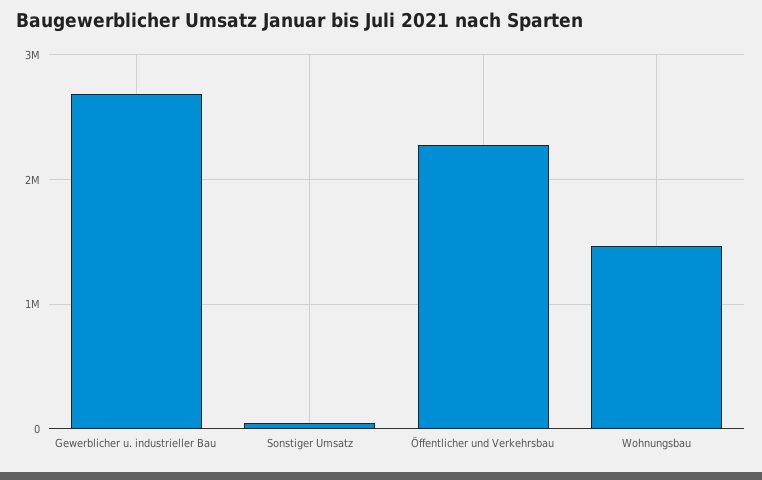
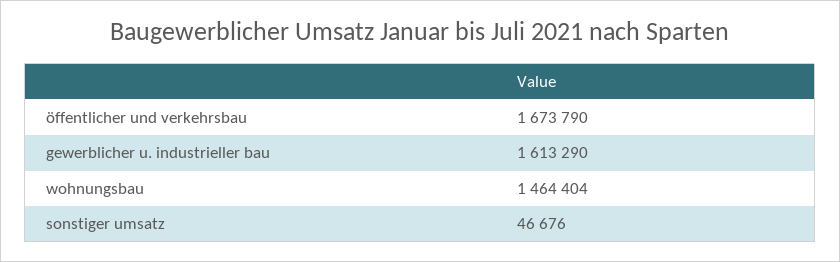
Gewerblicher u. industrieller Bau: 2700000 -> 1613290
Öffentlicher und Verkehrsbau: 2300000 -> 1673790

